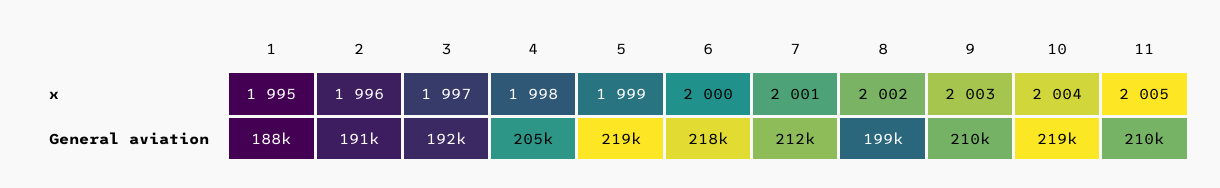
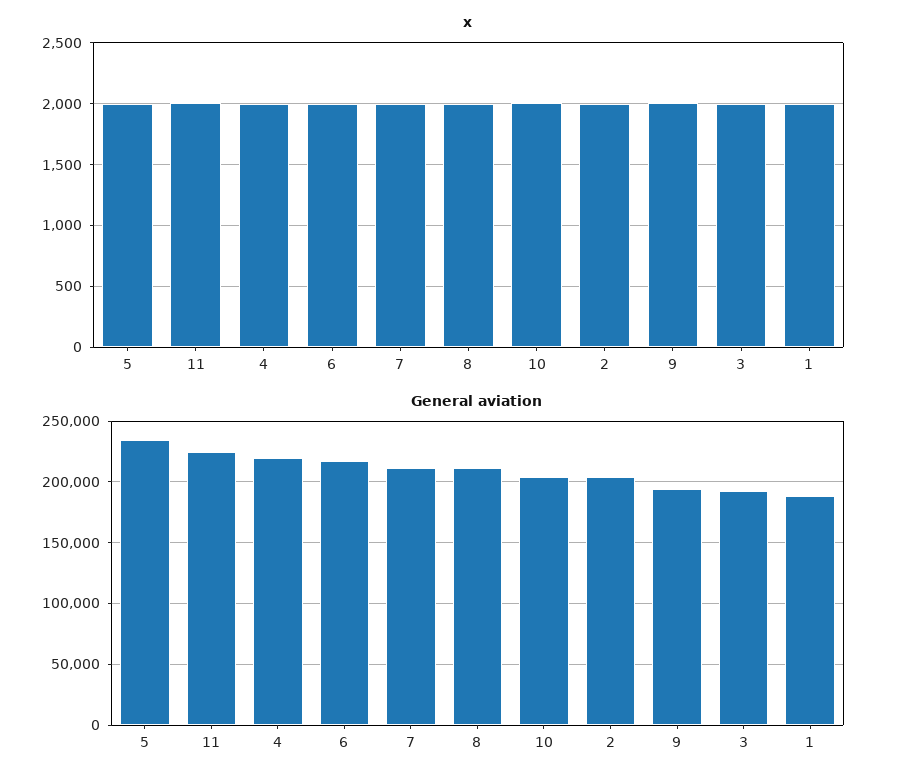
General aviation, 2: 191000 -> 205000
General aviation, 4: 205000 -> 220000
General aviation, 5: 219000 -> 235000
General aviation, 8: 199000 -> 210000
General aviation, 9: 210000 -> 195000
General aviation, 10: 219000 -> 205000
General aviation, 11: 210000 -> 225000

